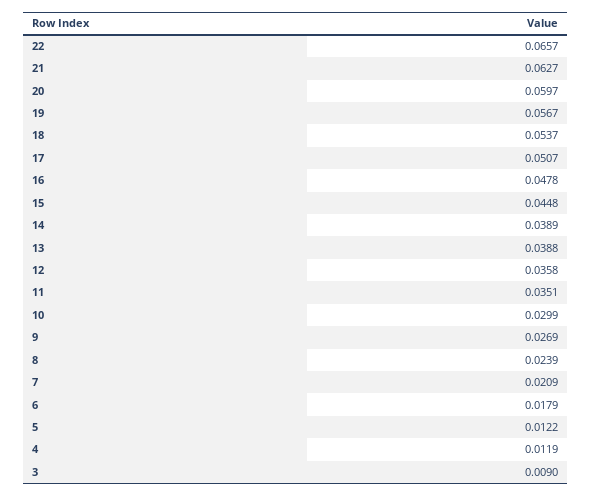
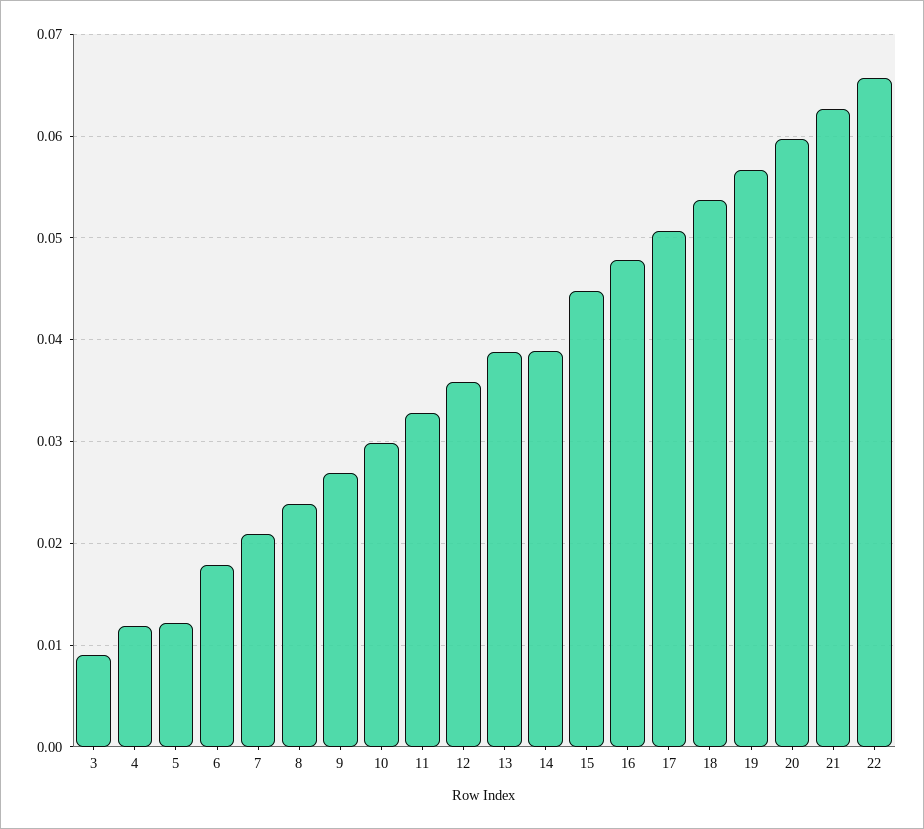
11: 0.0351 -> 0.033

